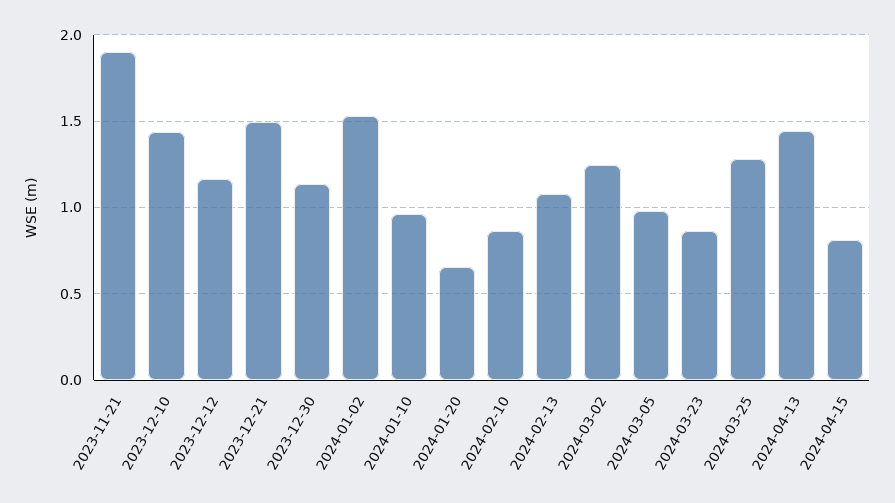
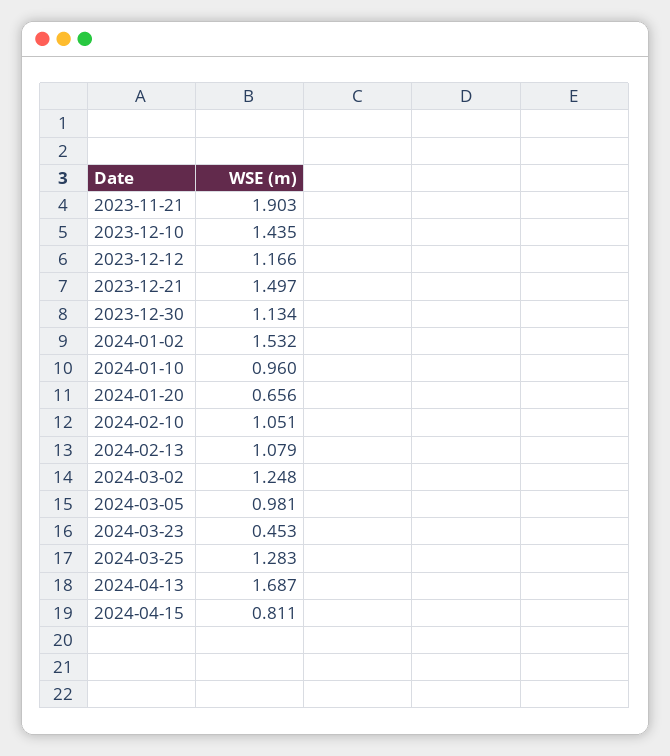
2024-02-10: 0.85 -> 1.051
2024-03-23: 0.85 -> 0.453
2024-04-13: 1.45 -> 1.687

